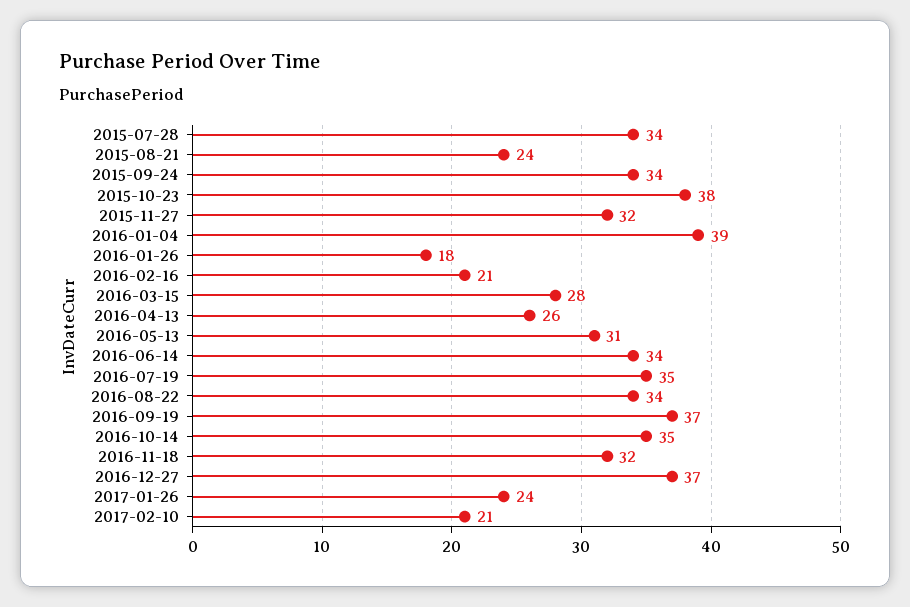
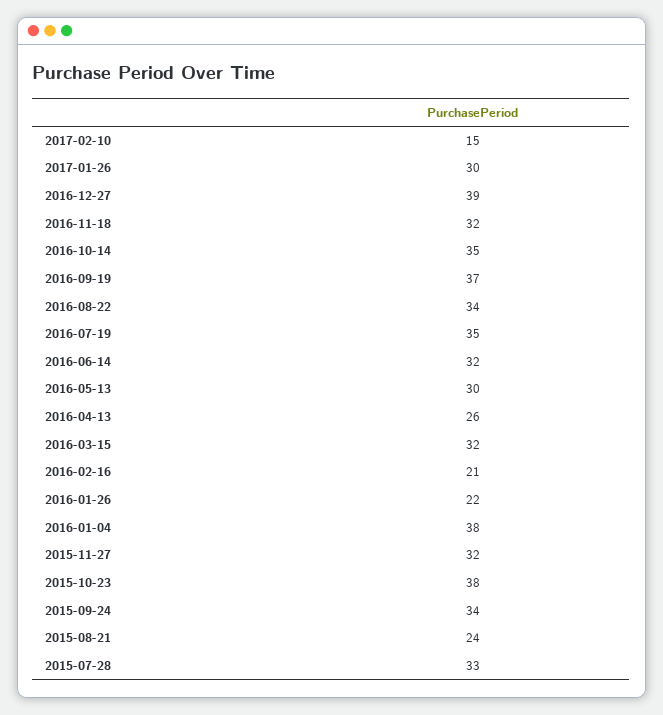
2015-07-28: 34 -> 33
2016-01-04: 39 -> 38
2016-01-26: 18 -> 22
2016-03-15: 28 -> 32
2016-05-13: 31 -> 30
2016-06-14: 34 -> 32
2016-12-27: 37 -> 39
2017-01-26: 24 -> 30
2017-02-10: 21 -> 15

